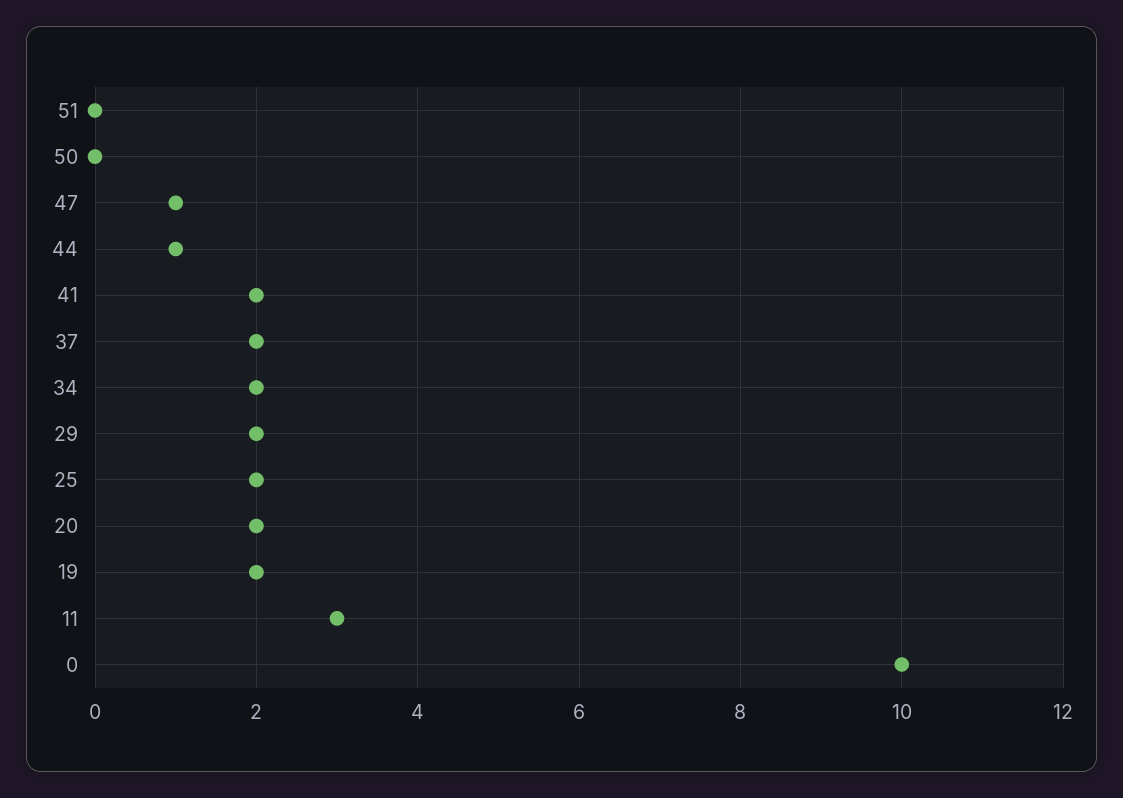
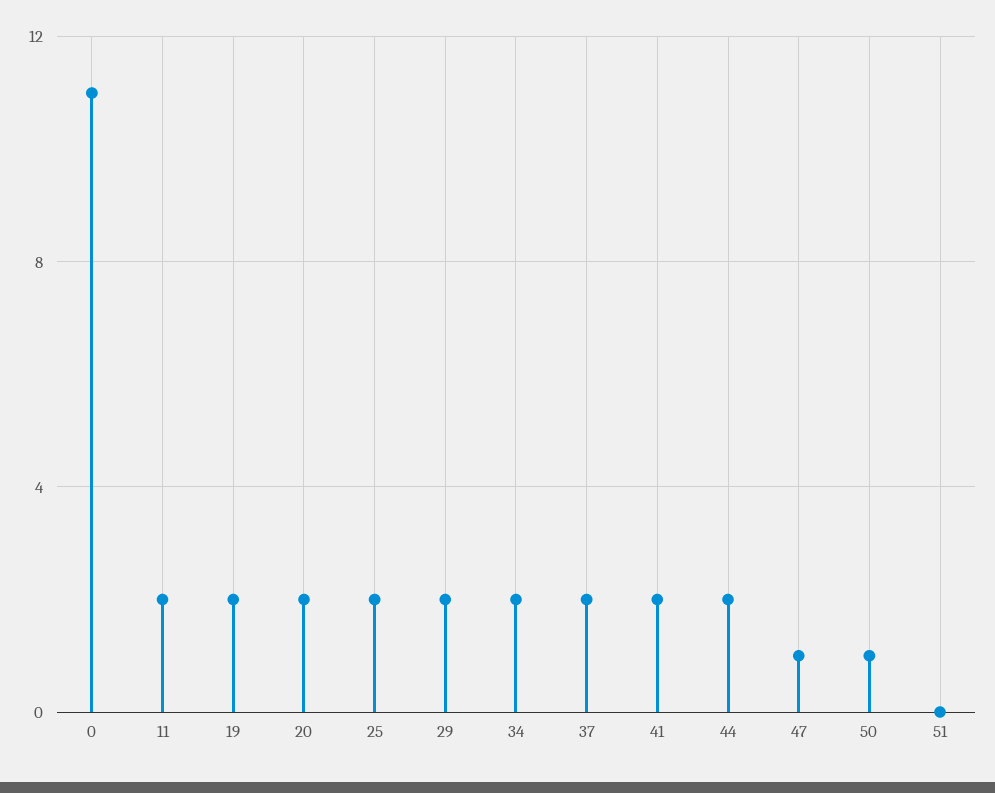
50: 0 -> 1
44: 1 -> 2
11: 3 -> 2
0: 10 -> 11

